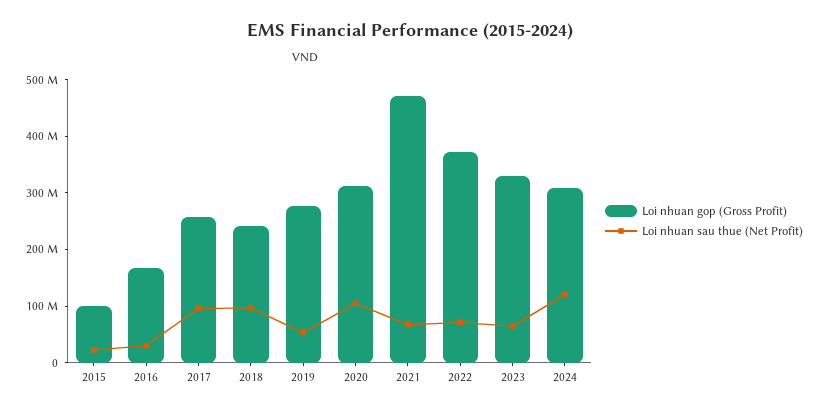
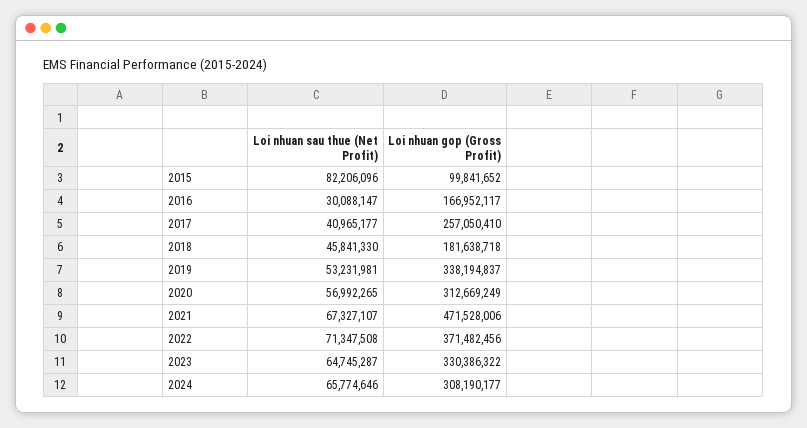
Loi nhuan sau thue (Net Profit), 2015: 20000000 -> 82206096
Loi nhuan sau thue (Net Profit), 2017: 100000000 -> 40965177
Loi nhuan gop (Gross Profit), 2018: 240000000 -> 181638718
Loi nhuan sau thue (Net Profit), 2018: 100000000 -> 45841330
Loi nhuan gop (Gross Profit), 2019: 280000000 -> 338194837
Loi nhuan sau thue (Net Profit), 2020: 100000000 -> 56992265
Loi nhuan sau thue (Net Profit), 2024: 120000000 -> 65774646

